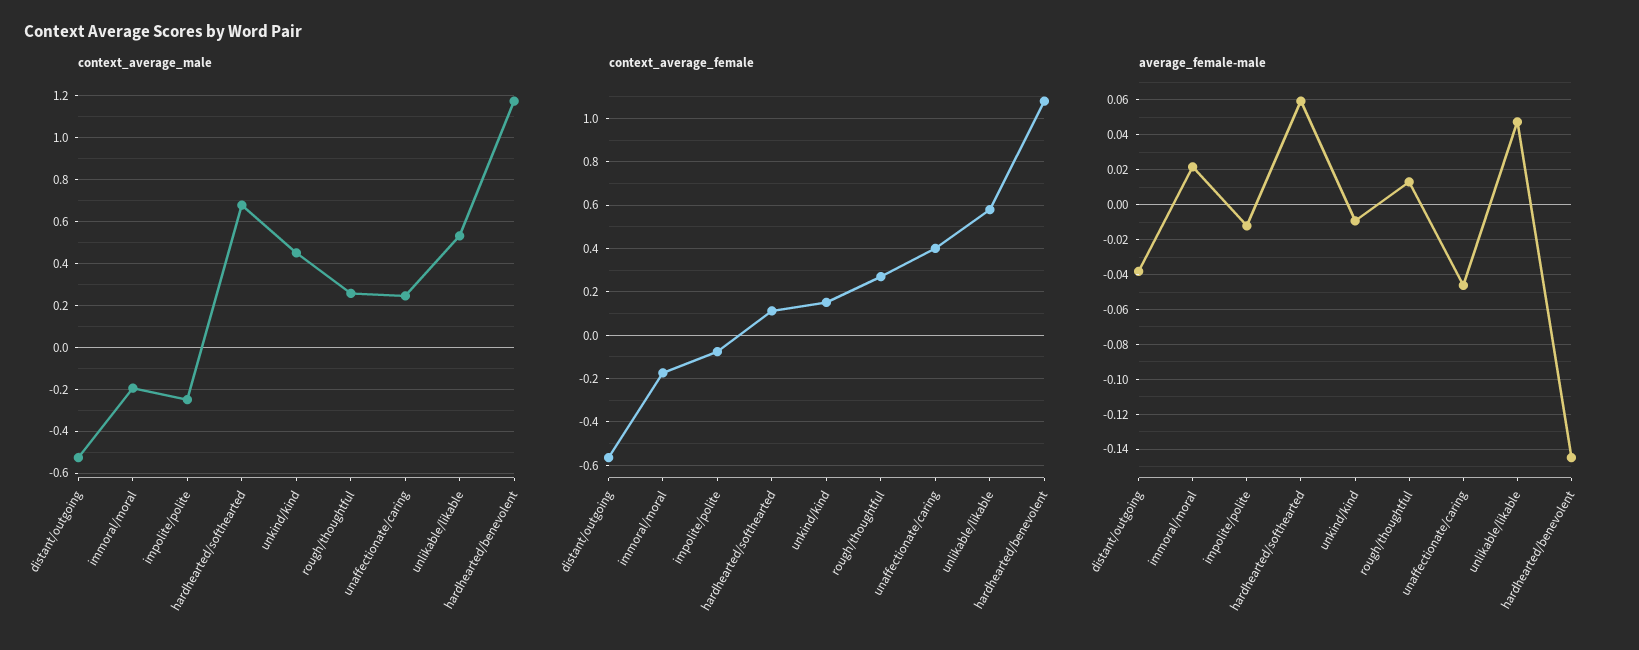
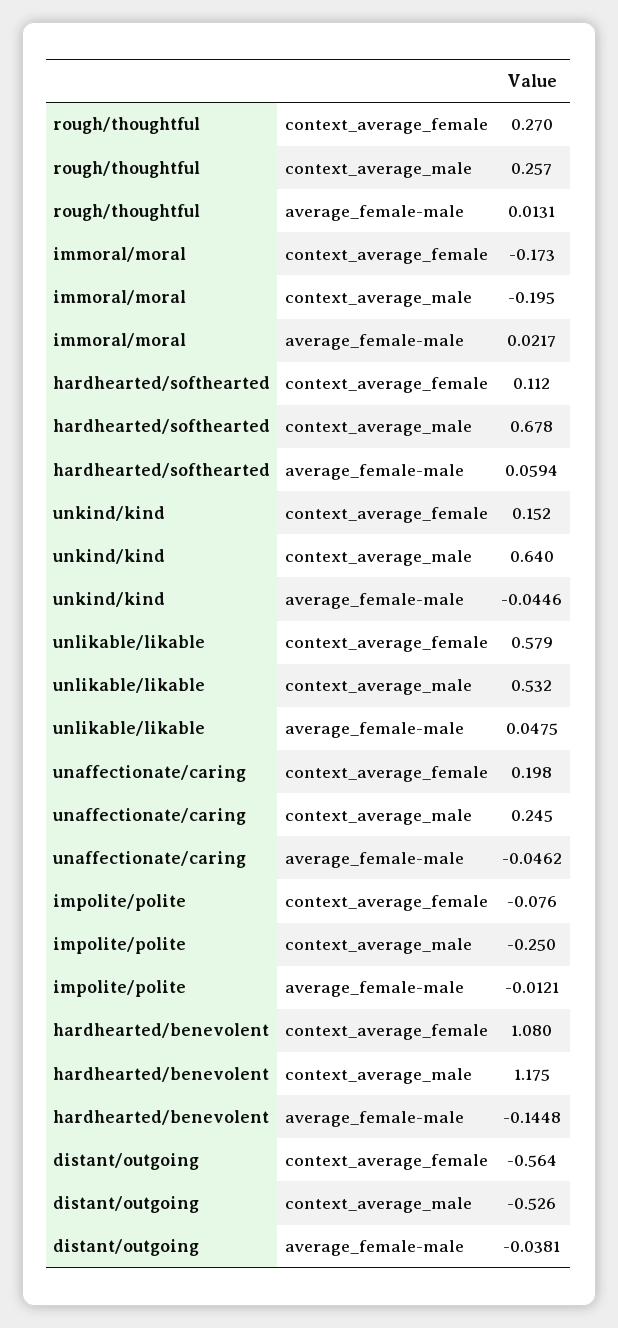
context_average_male, unkind/kind: 0.45 -> 0.64
context_average_female, unaffectionate/caring: 0.4 -> 0.198
average_female-male, unkind/kind: -0.01 -> -0.0446

